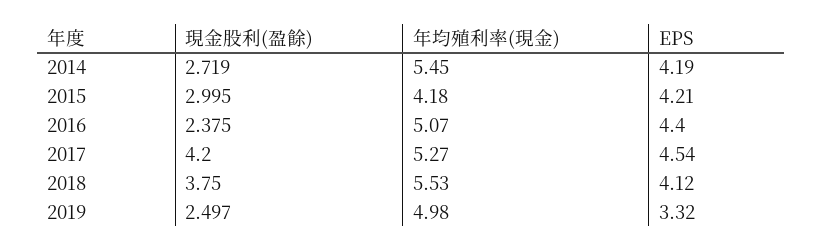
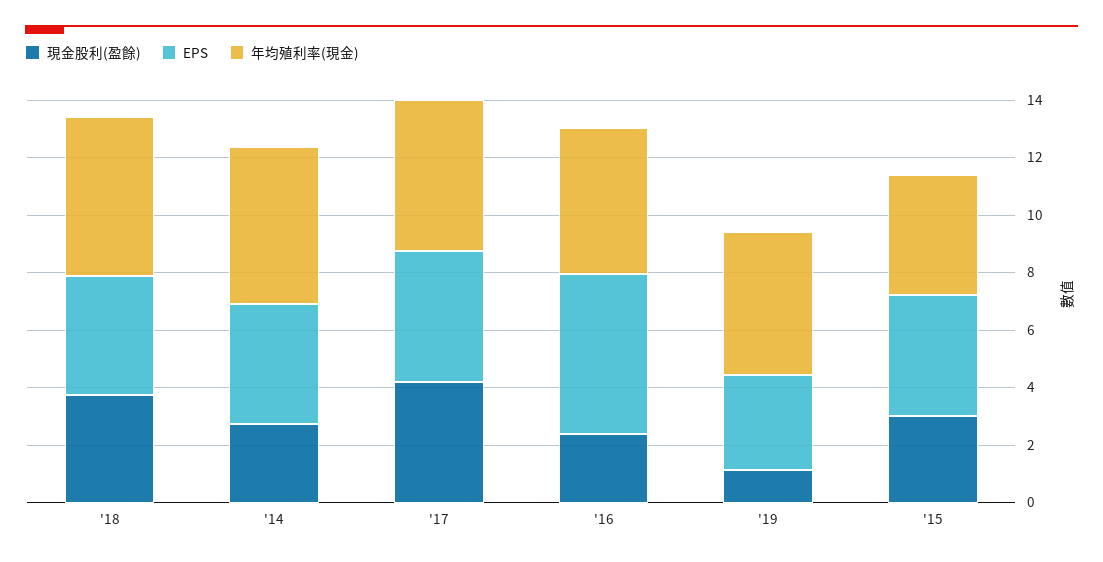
EPS, 2016: 4.4 -> 5.5
現金股利(盈餘), 2019: 2.497 -> 1

